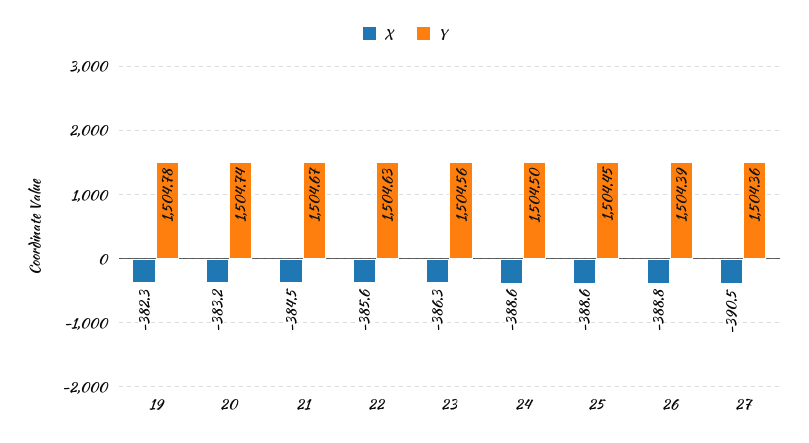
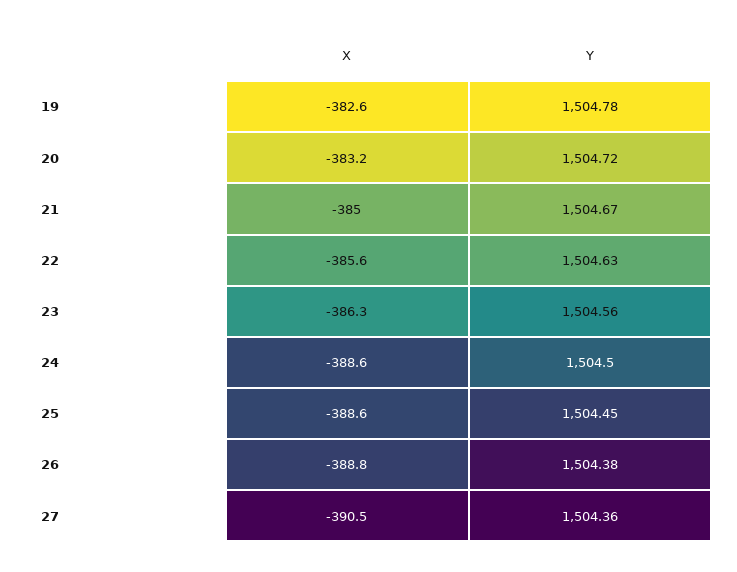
X, 19: -382.3 -> -382.6
Y, 20: 1504.74 -> 1504.72
X, 21: -384.5 -> -385
Y, 26: 1504.39 -> 1504.38

